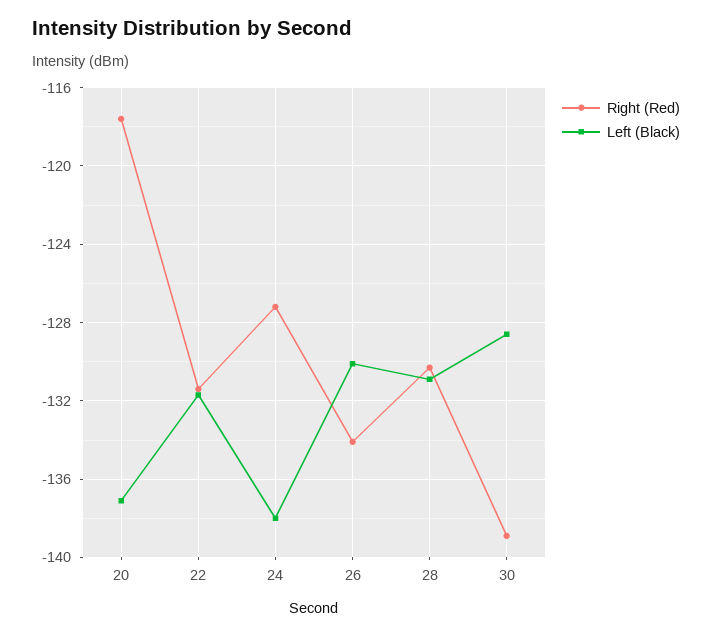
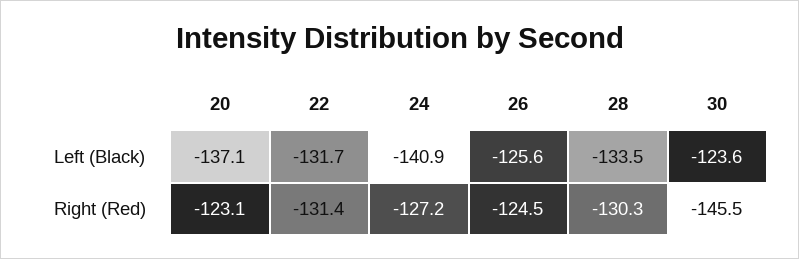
Right (Red), 20: -117.5 -> -123.1
Left (Black), 24: -138 -> -140.9
Right (Red), 26: -134 -> -124.5
Left (Black), 26: -130 -> -125.6
Left (Black), 28: -131 -> -133.5
Right (Red), 30: -139 -> -145.5
Left (Black), 30: -128.5 -> -123.6

